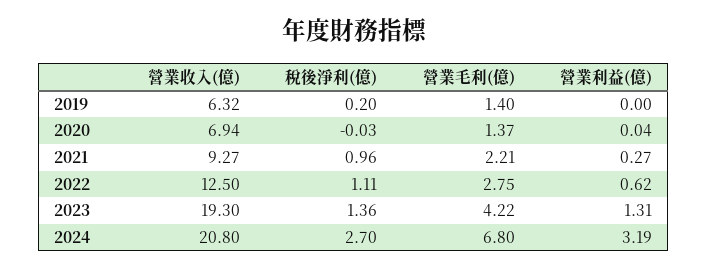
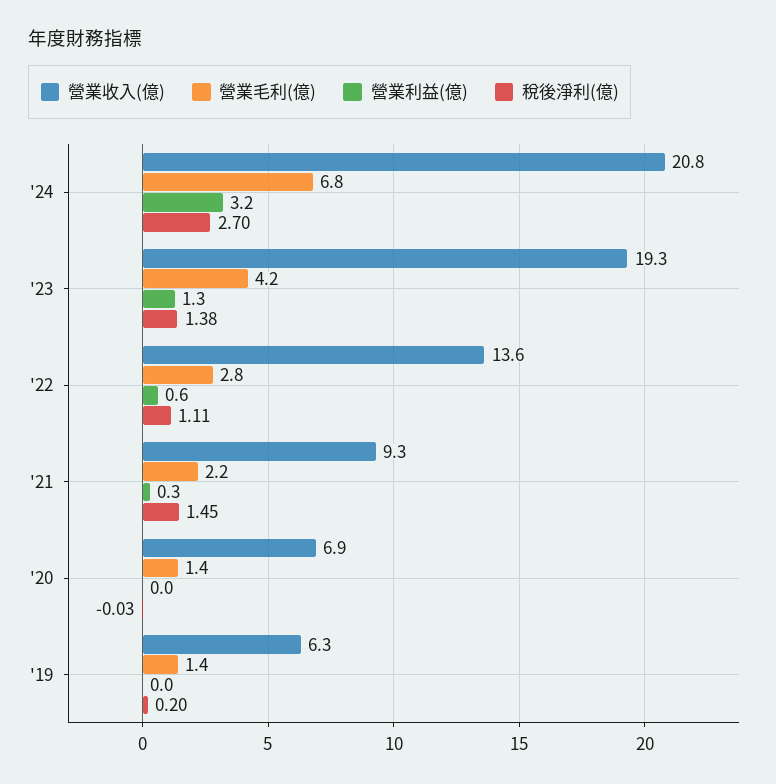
稅後淨利(億), 2021: 0.96 -> 1.45
營業收入(億), 2022: 12.5 -> 13.6
稅後淨利(億), 2023: 1.36 -> 1.38

